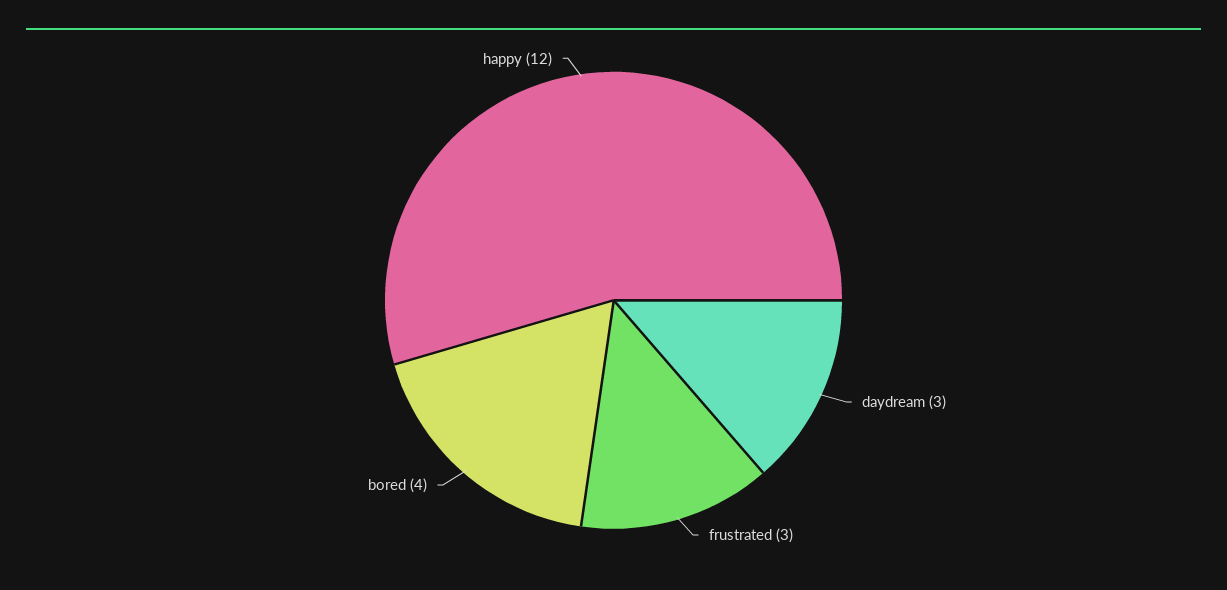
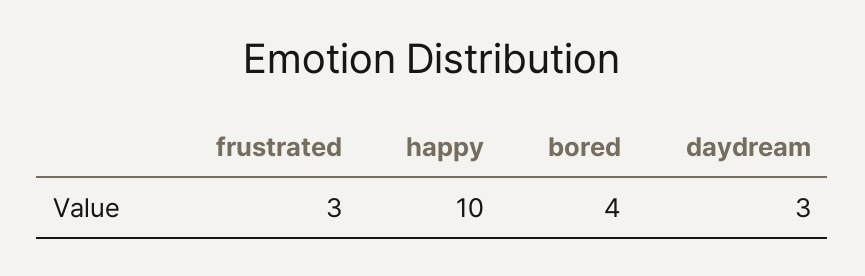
happy: 12 -> 10

